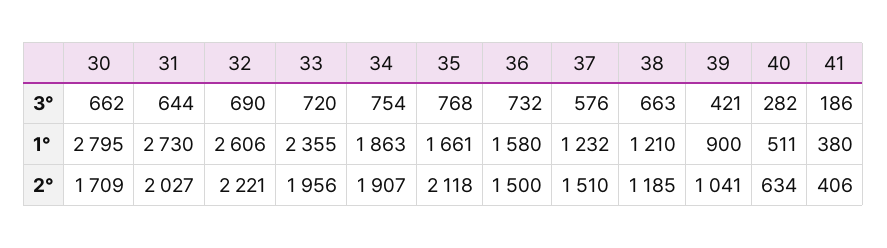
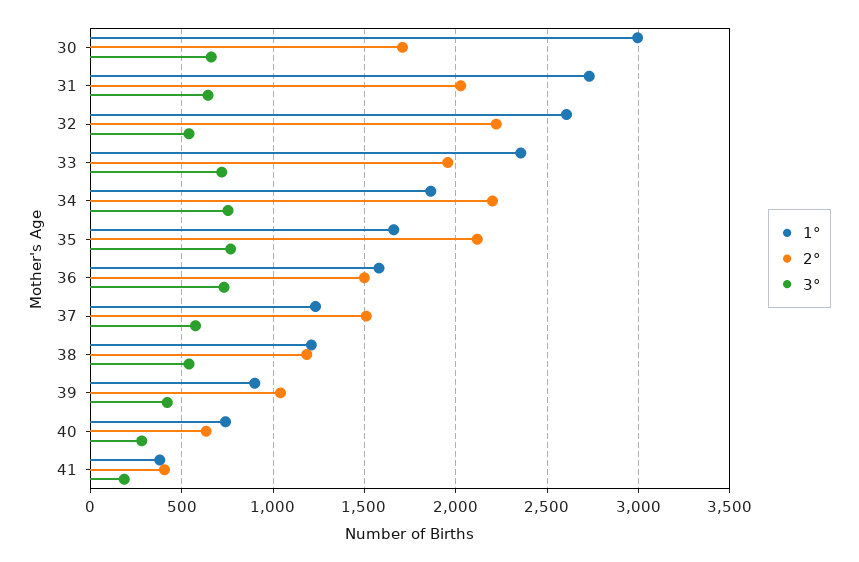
3°, 32: 690 -> 550
3°, 38: 663 -> 550
1°, 30: 2795 -> 3000
1°, 40: 511 -> 750
2°, 34: 1907 -> 2200

